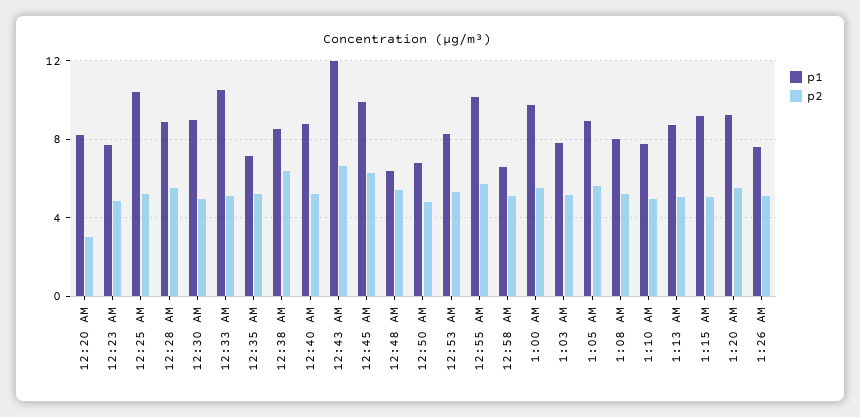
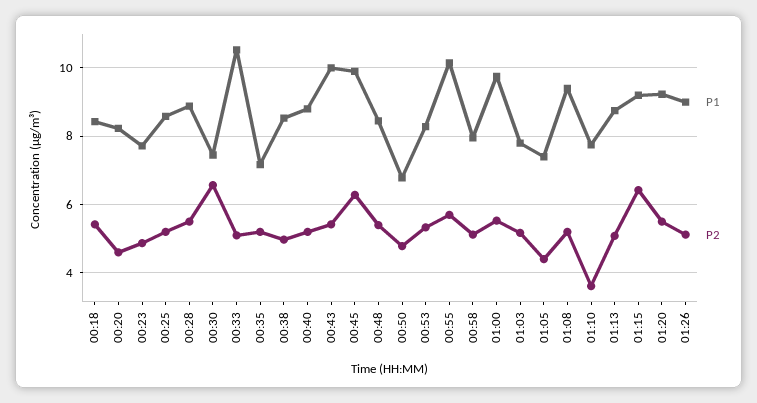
p2, 12:20 AM: 3 -> 4.6
p1, 12:25 AM: 10.5 -> 8.6
p1, 12:30 AM: 9 -> 7.4
p2, 12:30 AM: 5 -> 6.6
p2, 12:38 AM: 6.5 -> 5
p1, 12:43 AM: 12 -> 10
p2, 12:43 AM: 6.5 -> 5.4
p1, 12:48 AM: 6.5 -> 8.4
p1, 12:58 AM: 6.5 -> 8
p1, 1:05 AM: 9 -> 7.4
p2, 1:05 AM: 5.5 -> 4.4
p1, 1:08 AM: 8 -> 9.4
p2, 1:10 AM: 5 -> 3.6
p2, 1:15 AM: 5 -> 6.4
p1, 1:26 AM: 7.5 -> 9
p1, 00:18: none -> 8.4
p2, 00:18: none -> 5.4

